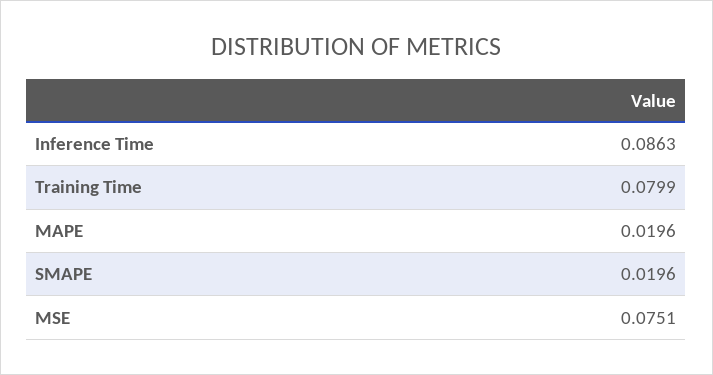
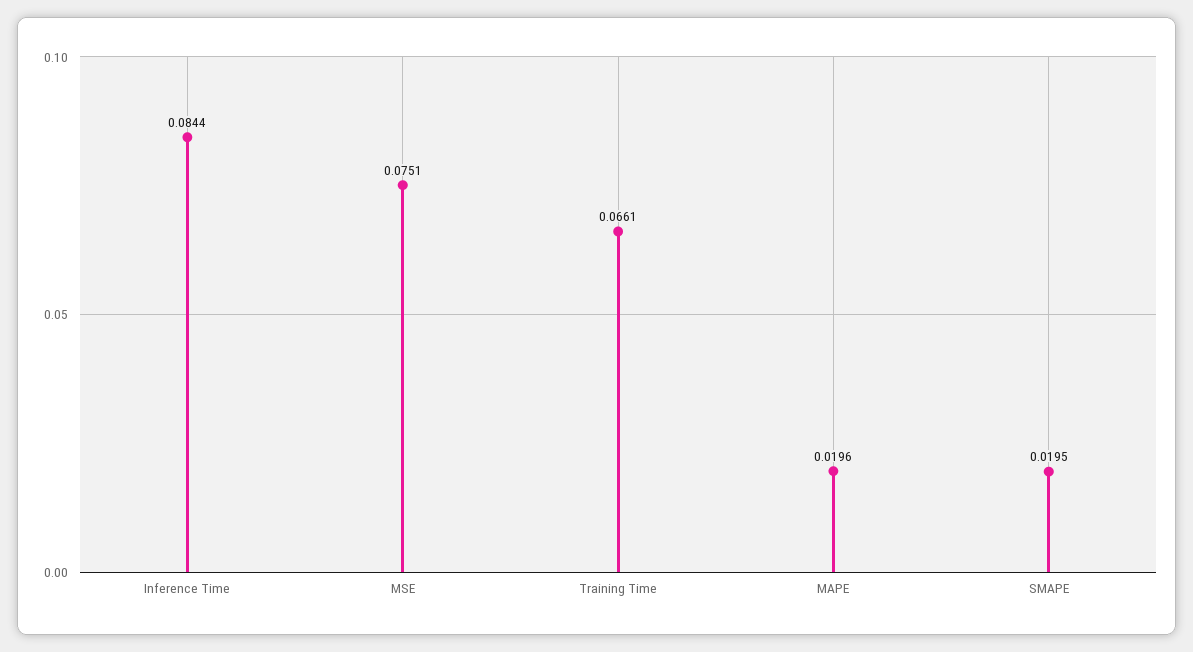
Inference Time: 0.0863 -> 0.0844
Training Time: 0.0799 -> 0.0661
SMAPE: 0.0196 -> 0.0195

